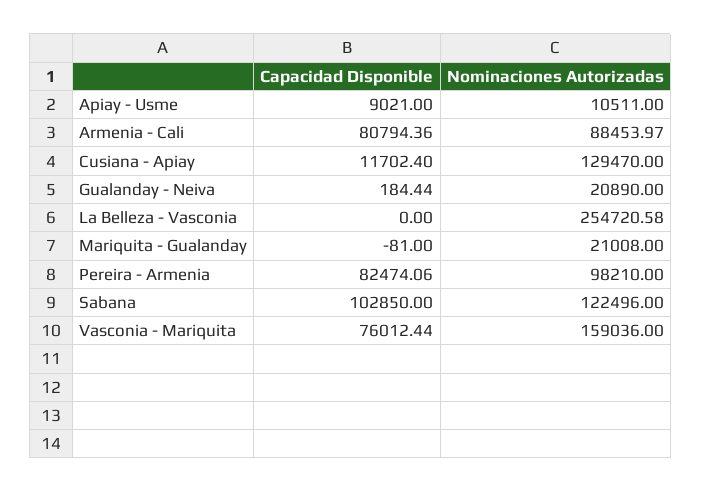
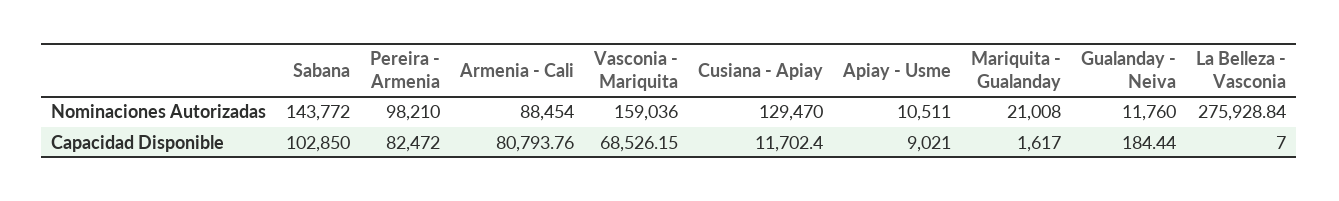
Capacidad Disponible, Armenia - Cali: 80794.36 -> 80793.76
Nominaciones Autorizadas, Armenia - Cali: 88453.97 -> 88454
Nominaciones Autorizadas, Gualanday - Neiva: 20890 -> 11760
Capacidad Disponible, La Belleza - Vasconia: 0 -> 7
Nominaciones Autorizadas, La Belleza - Vasconia: 254720.58 -> 275928.84
Capacidad Disponible, Mariquita - Gualanday: -81 -> 1617
Capacidad Disponible, Pereira - Armenia: 82474.06 -> 82472
Nominaciones Autorizadas, Sabana: 122496 -> 143772
Capacidad Disponible, Vasconia - Mariquita: 76012.44 -> 68526.15

